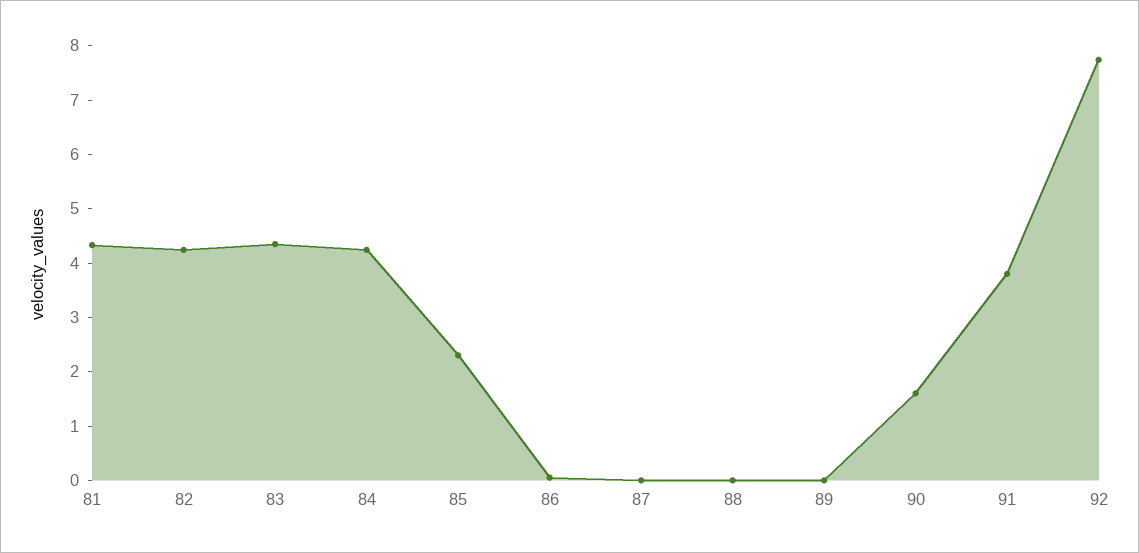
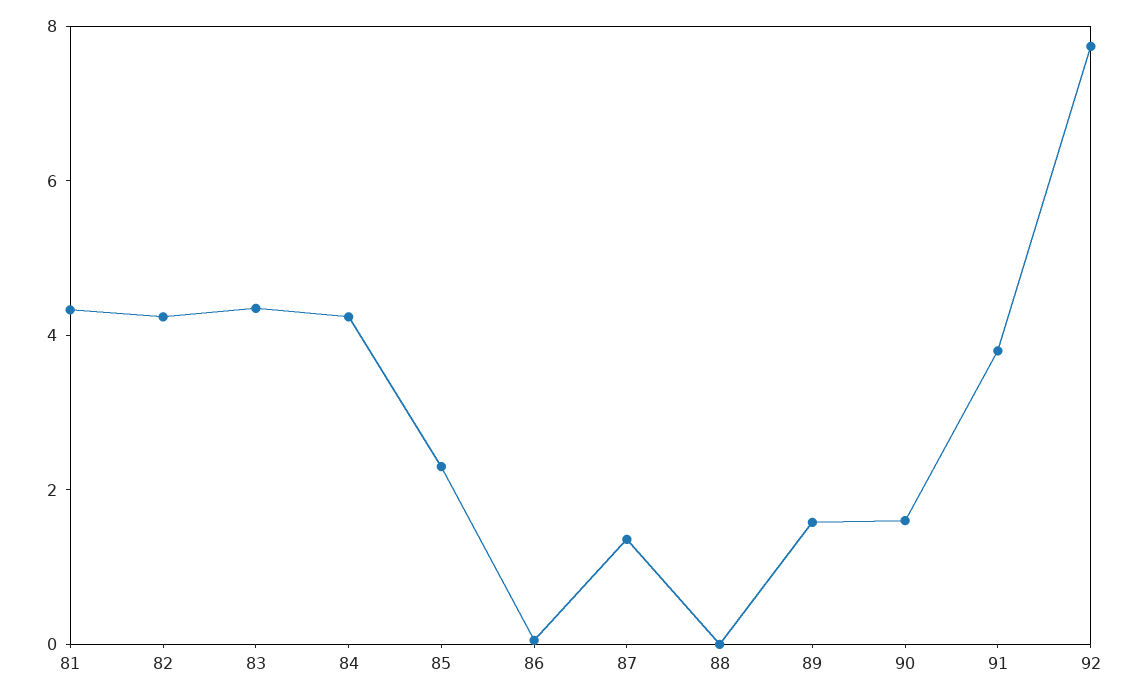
87: 0 -> 1.5
89: 0 -> 1.5

